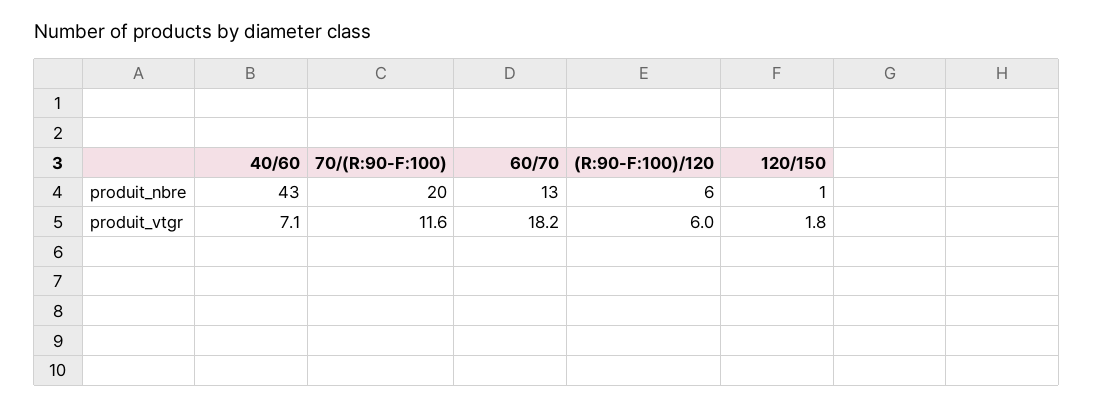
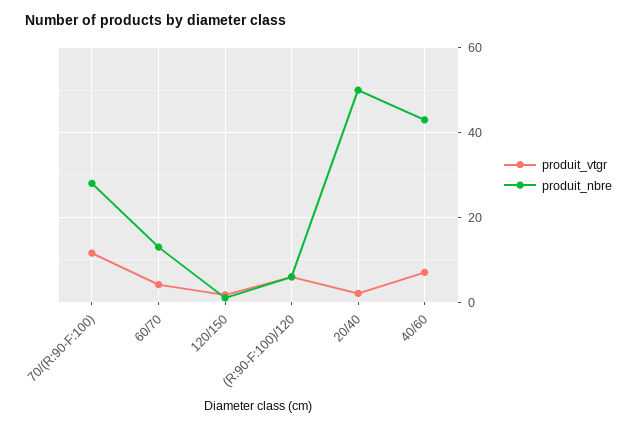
produit_nbre, 70/(R:90-F:100): 20 -> 28
produit_vtgr, 60/70: 18.2 -> 4
produit_vtgr, 20/40: none -> 2
produit_nbre, 20/40: none -> 50

